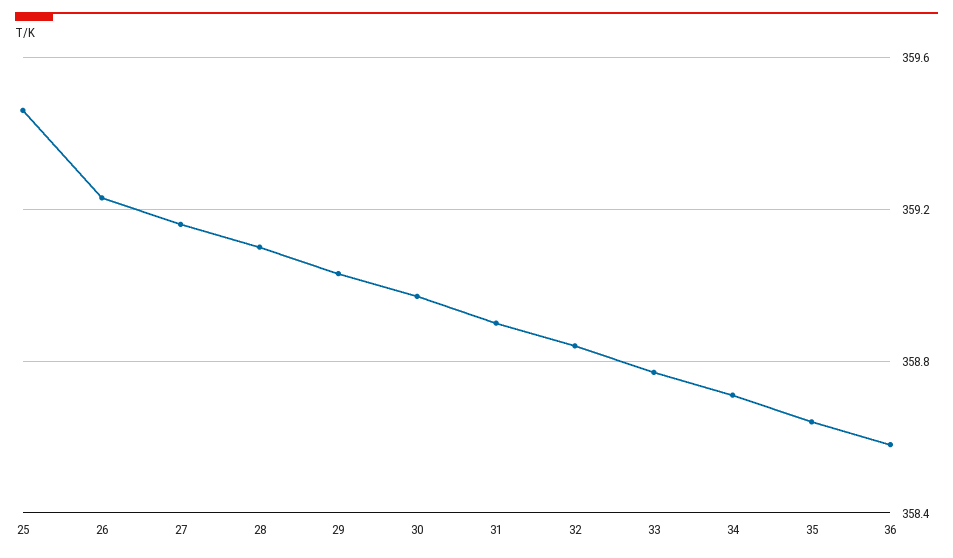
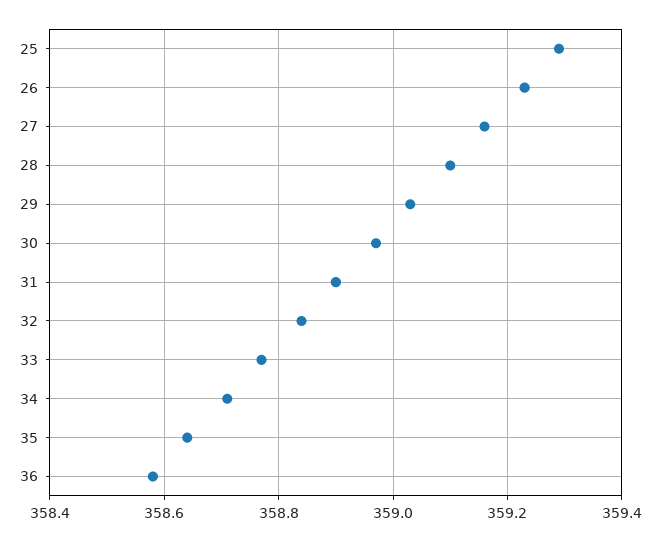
25: 359.45 -> 359.3

